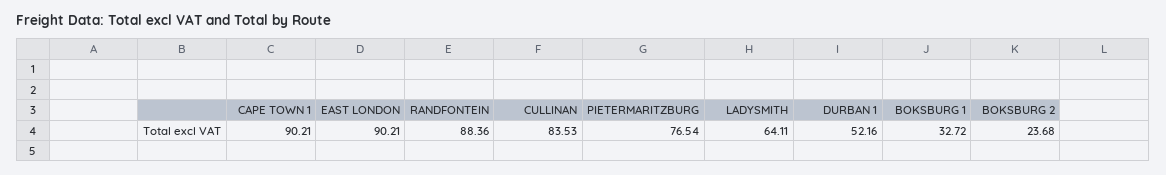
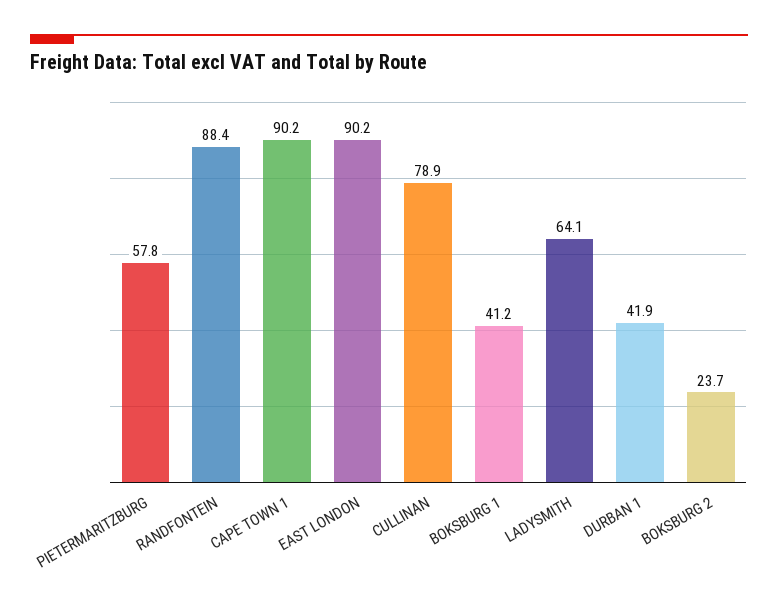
CULLINAN: 83.53 -> 78.9
PIETERMARITZBURG: 76.54 -> 57.8
DURBAN 1: 52.16 -> 41.9
BOKSBURG 1: 32.72 -> 41.2

